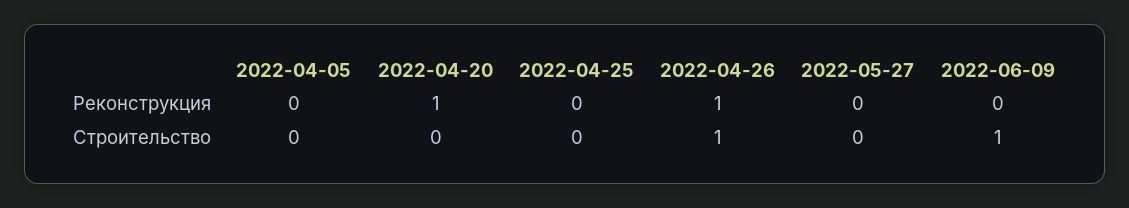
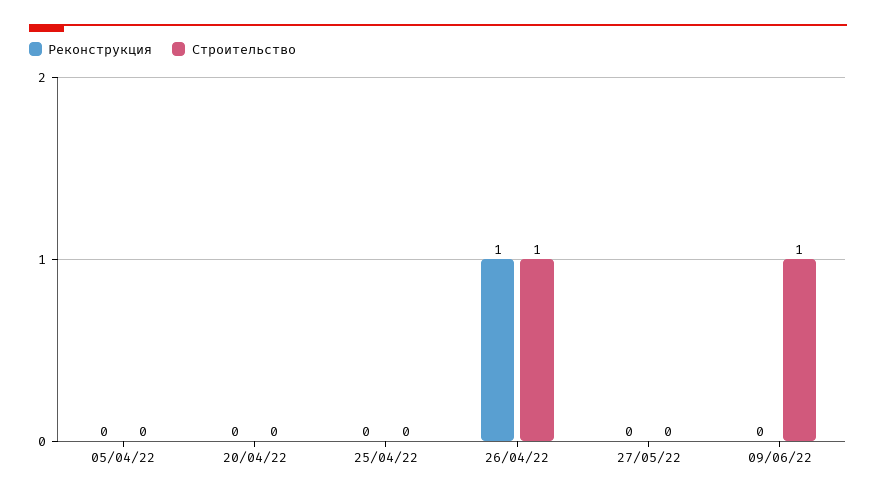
Реконструкция, 2022-04-20: 1 -> 0

